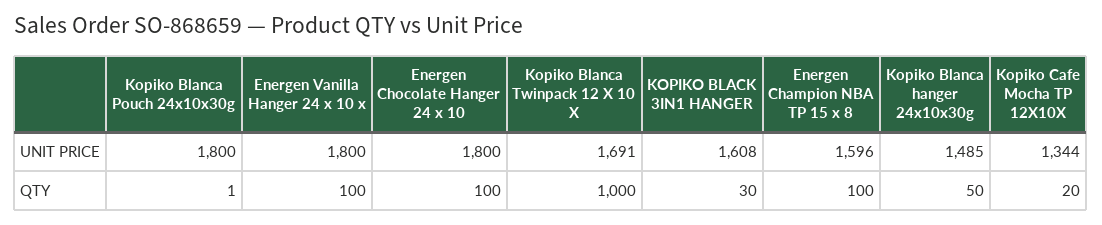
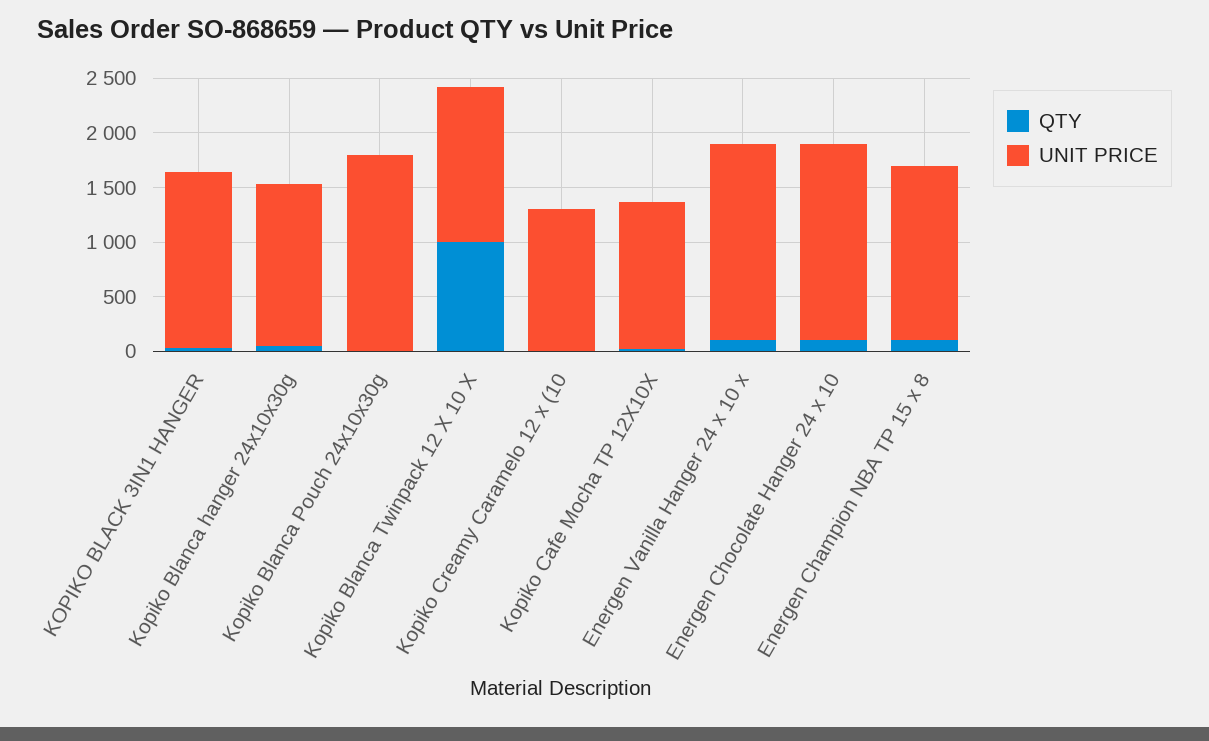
UNIT PRICE, Kopiko Blanca Twinpack 12 X 10 X: 1691 -> 1400
QTY, Kopiko Creamy Caramelo 12 x (10: none -> 0
UNIT PRICE, Kopiko Creamy Caramelo 12 x (10: none -> 1300

